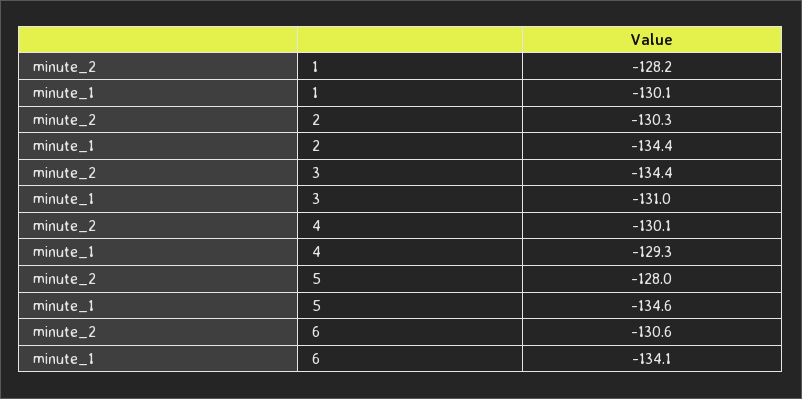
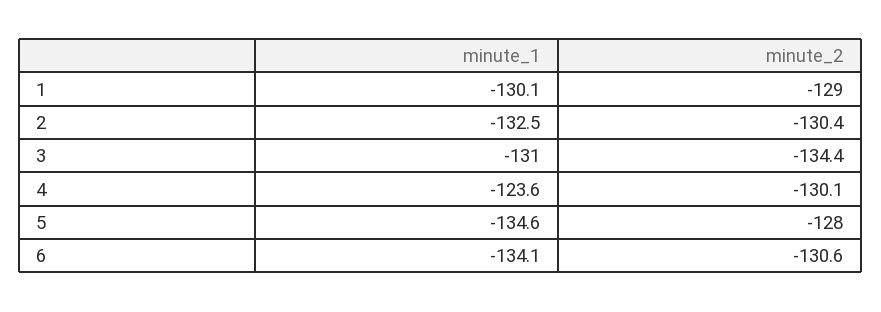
minute_2, 1: -128.2 -> -129
minute_2, 2: -130.3 -> -130.4
minute_1, 2: -134.4 -> -132.5
minute_1, 4: -129.3 -> -123.6

